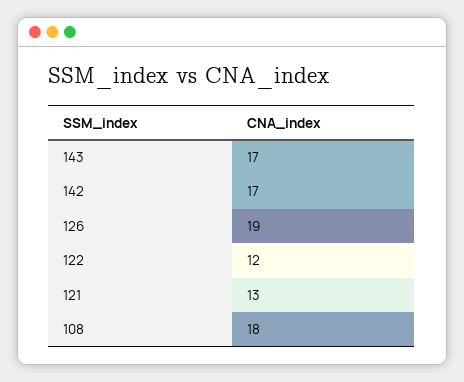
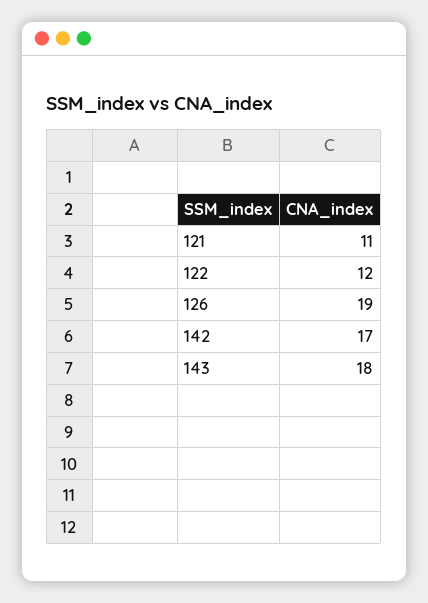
143: 17 -> 18
121: 13 -> 11
108: 18 -> none

